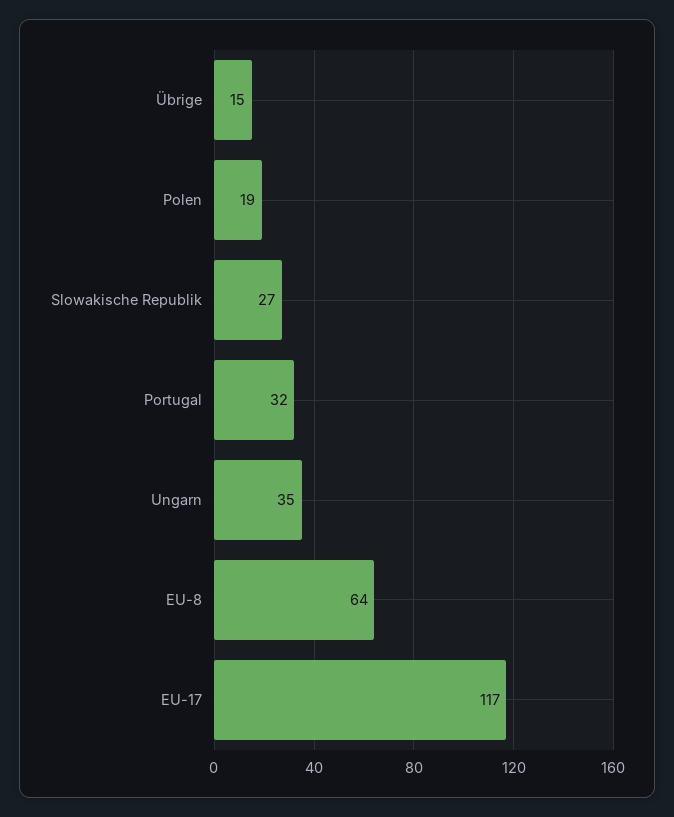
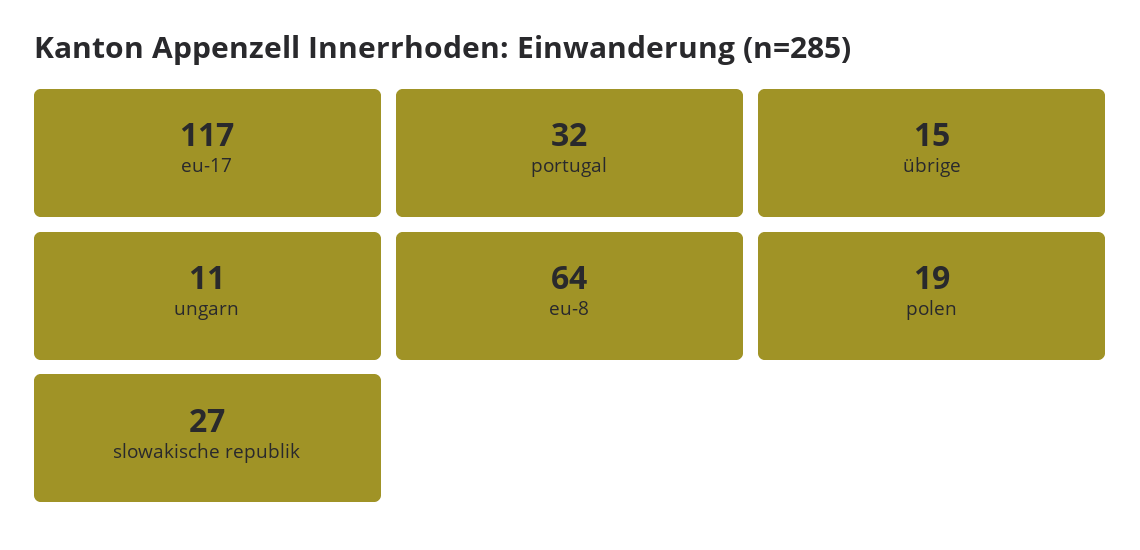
Ungarn: 35 -> 11

